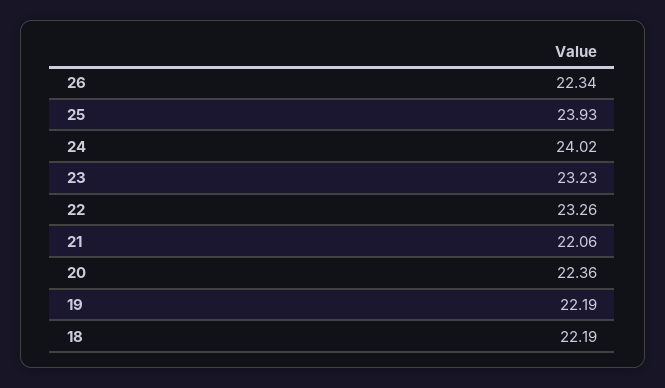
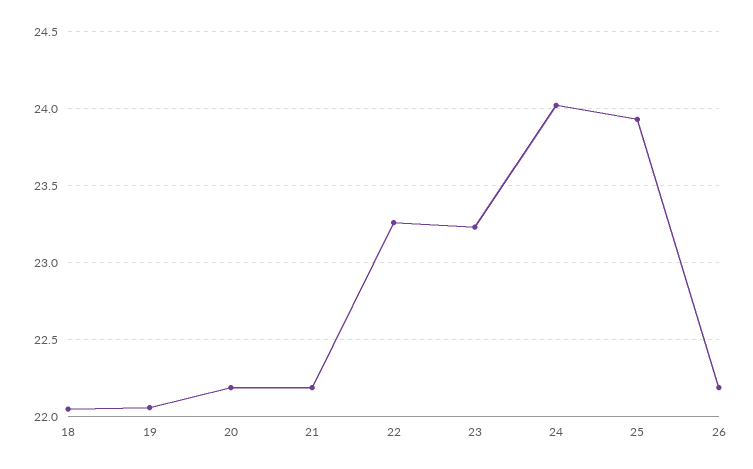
26: 22.34 -> 22.2
21: 22.06 -> 22.2
20: 22.36 -> 22.2
19: 22.19 -> 22.05
18: 22.19 -> 22.05

